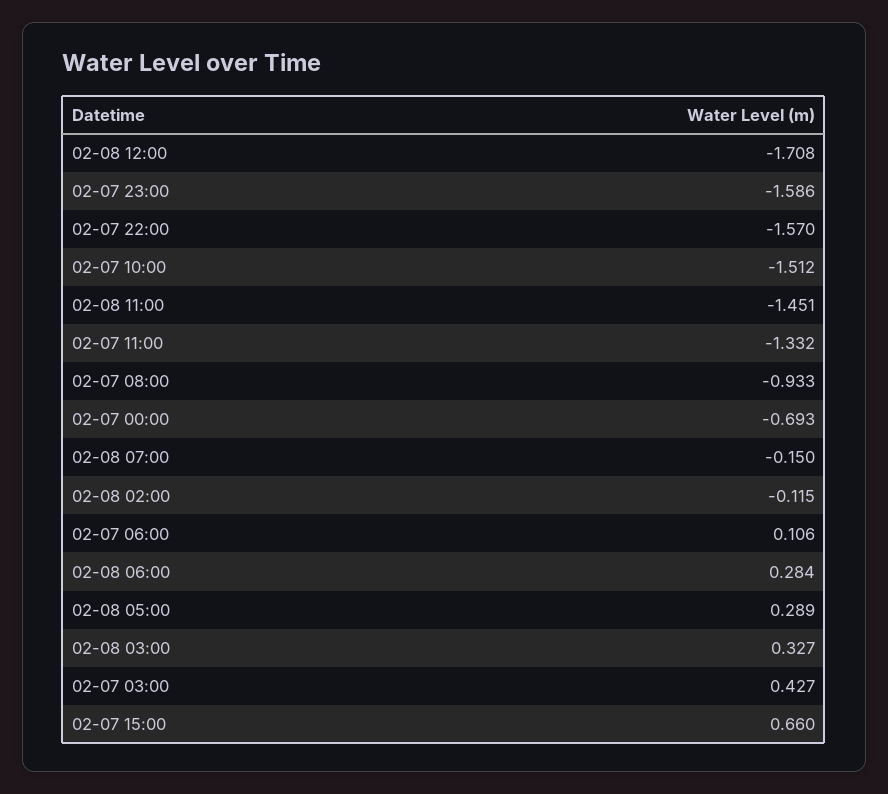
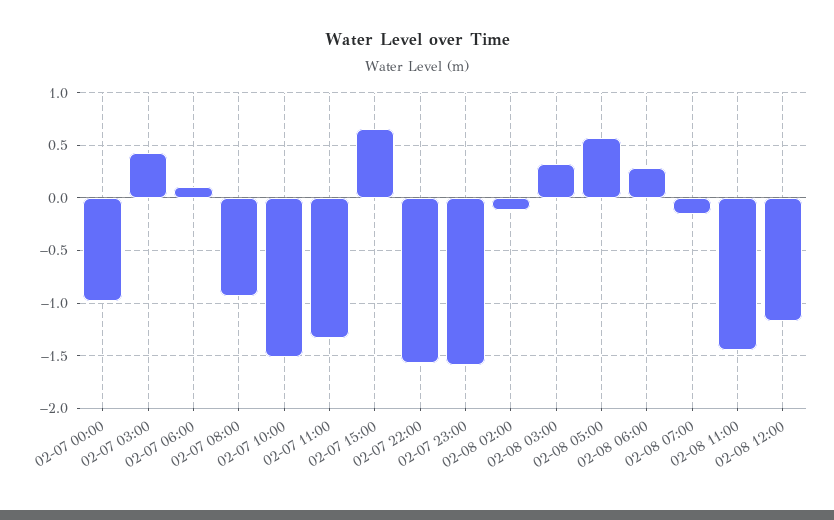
02-08 12:00: -1.708 -> -1.2
02-07 00:00: -0.693 -> -1
02-08 05:00: 0.289 -> 0.6

